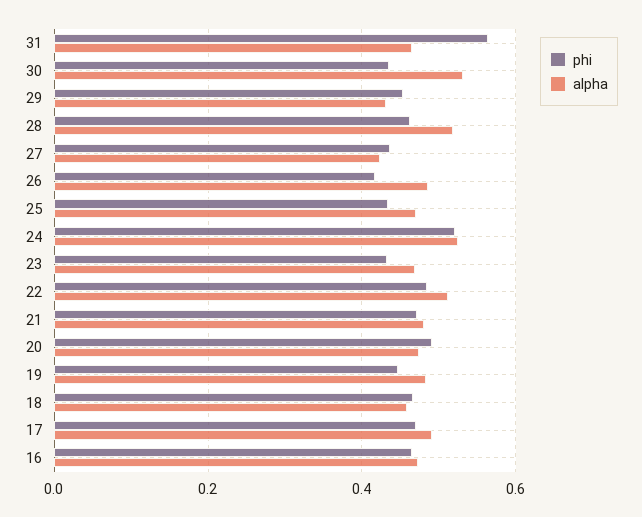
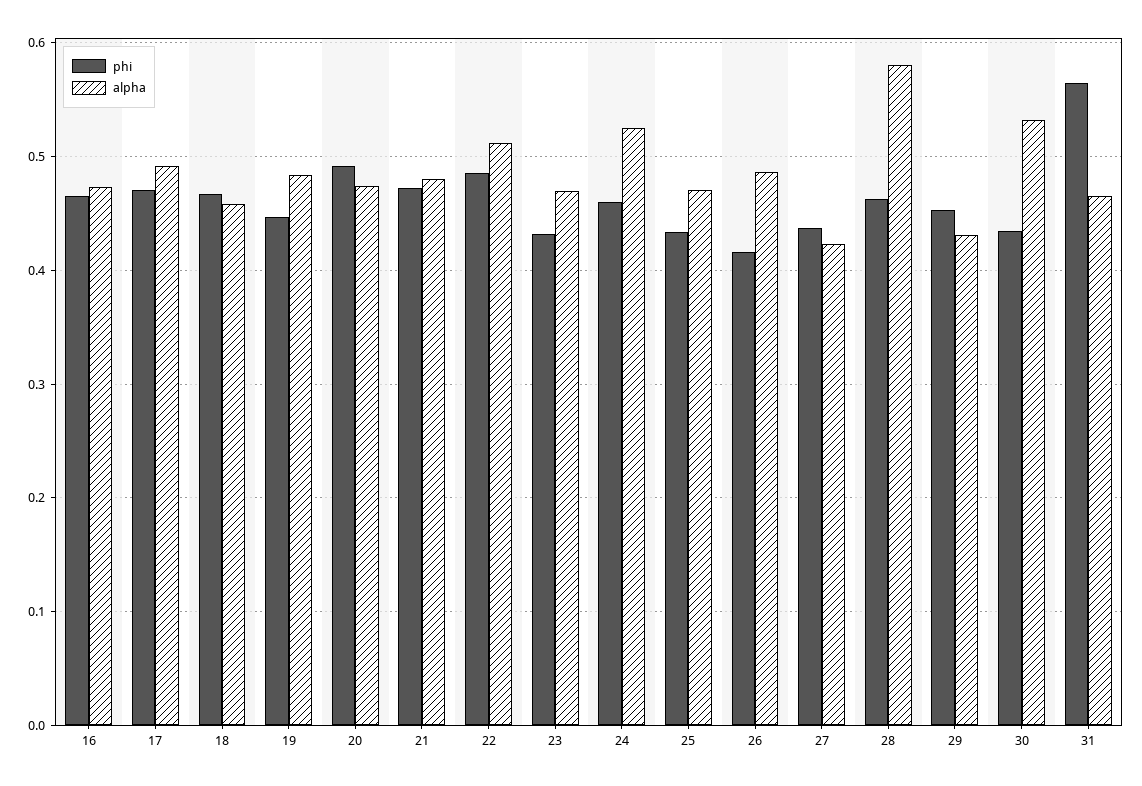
alpha, 28: 0.52 -> 0.58
phi, 24: 0.52 -> 0.46

